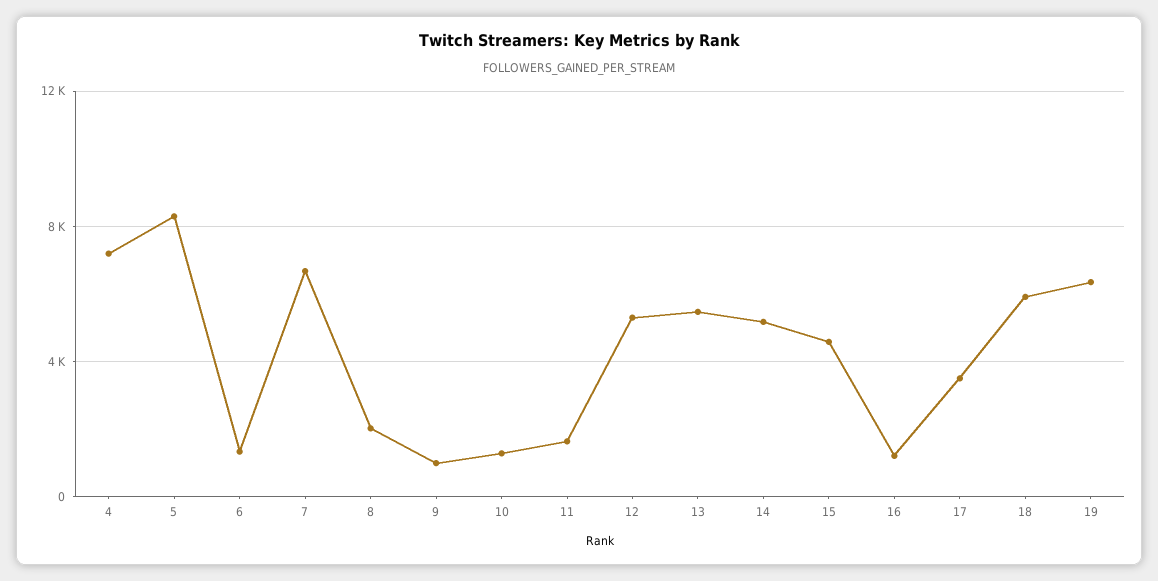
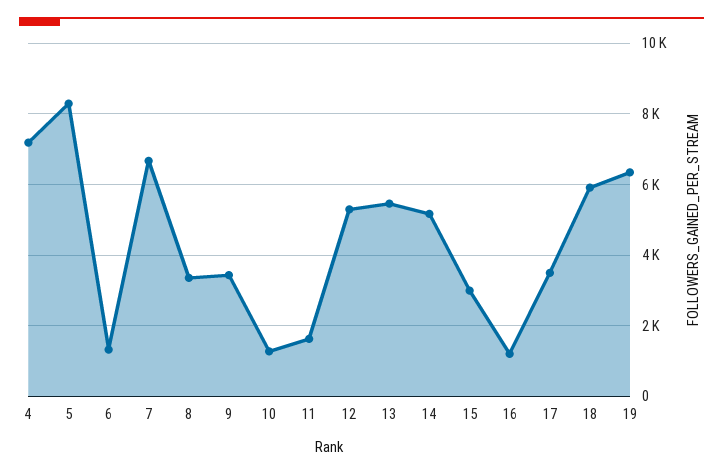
8: 2000 -> 3400
9: 1000 -> 3400
15: 4500 -> 3000

